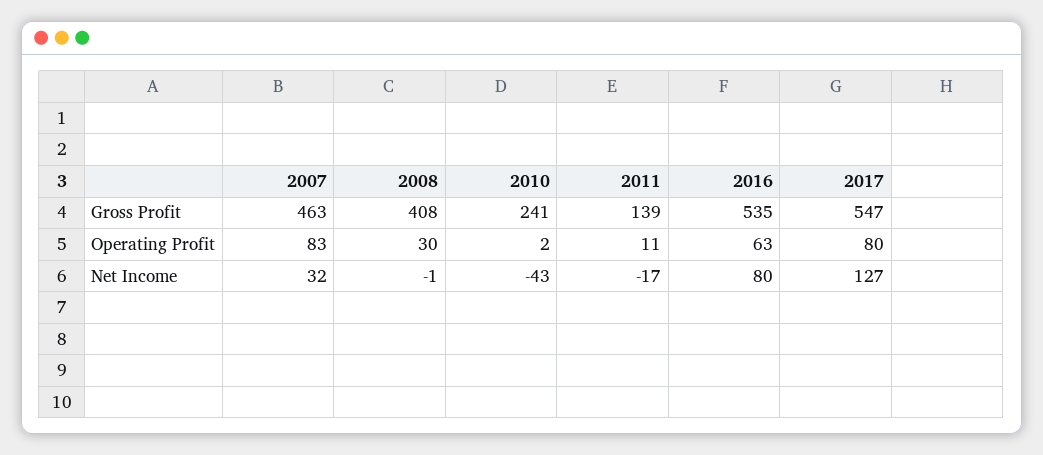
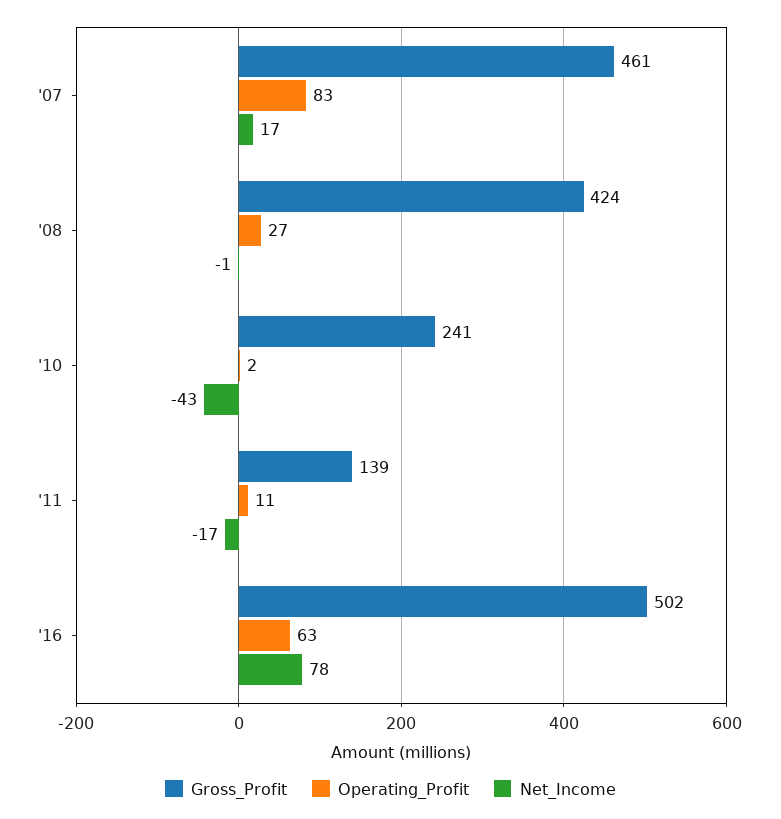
Gross Profit, 2007: 463 -> 461
Gross Profit, 2008: 408 -> 424
Gross Profit, 2016: 535 -> 502
Gross Profit, 2017: 547 -> none
Operating Profit, 2008: 30 -> 27
Operating Profit, 2017: 80 -> none
Net Income, 2007: 32 -> 17
Net Income, 2016: 80 -> 78
Net Income, 2017: 127 -> none

